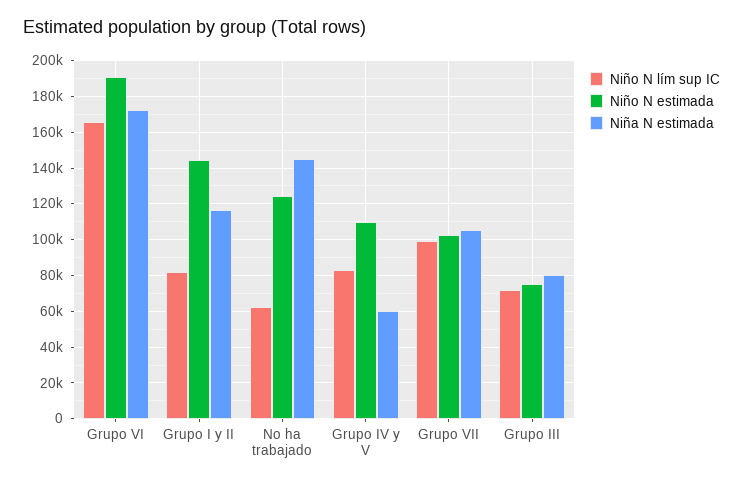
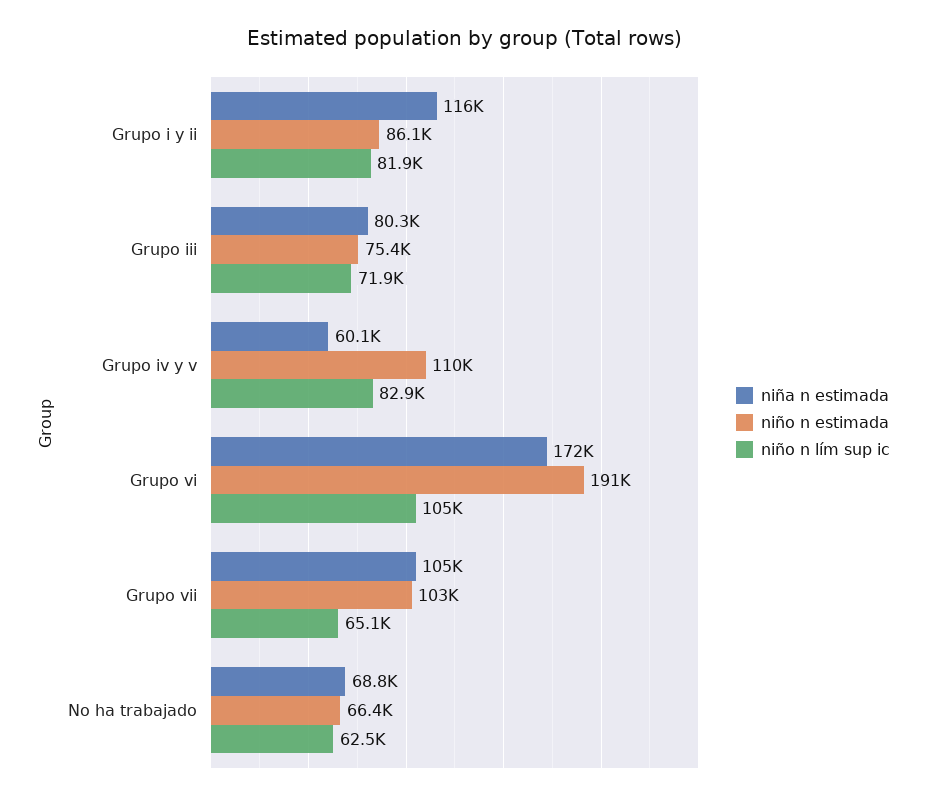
Niño N lím sup IC, Grupo VI: 165000 -> 105000
Niño N estimada, Grupo I y II: 145000 -> 86100
Niño N estimada, No ha trabajado: 125000 -> 66400
Niña N estimada, No ha trabajado: 145000 -> 68800
Niño N lím sup IC, Grupo VII: 100000 -> 65100

